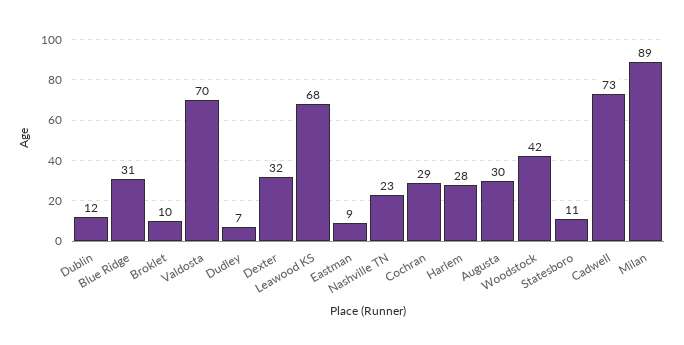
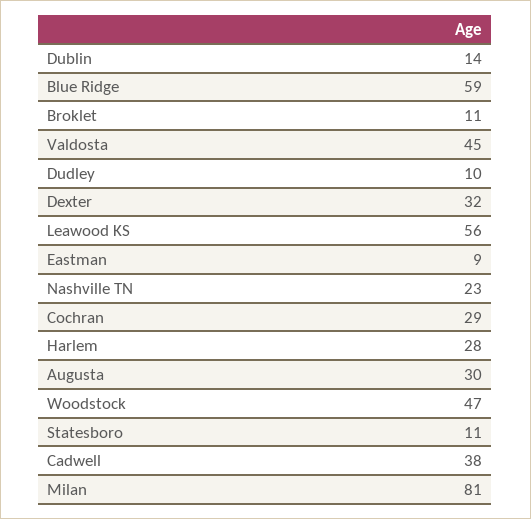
Dublin: 12 -> 14
Blue Ridge: 31 -> 59
Broklet: 10 -> 11
Valdosta: 70 -> 45
Dudley: 7 -> 10
Leawood KS: 68 -> 56
Woodstock: 42 -> 47
Cadwell: 73 -> 38
Milan: 89 -> 81

